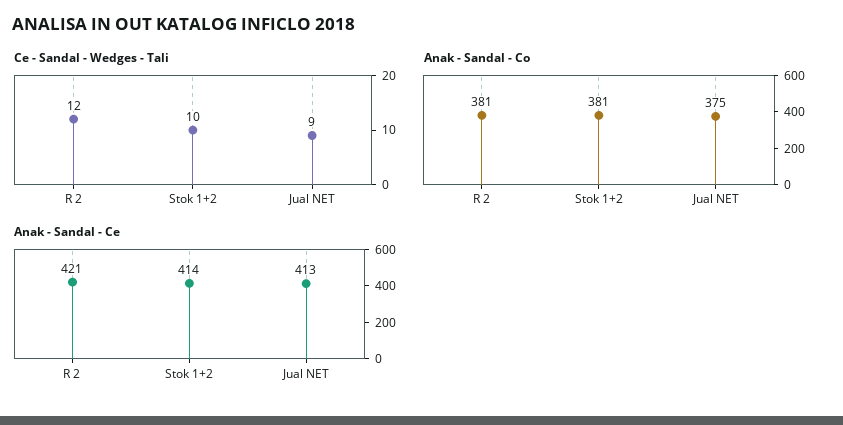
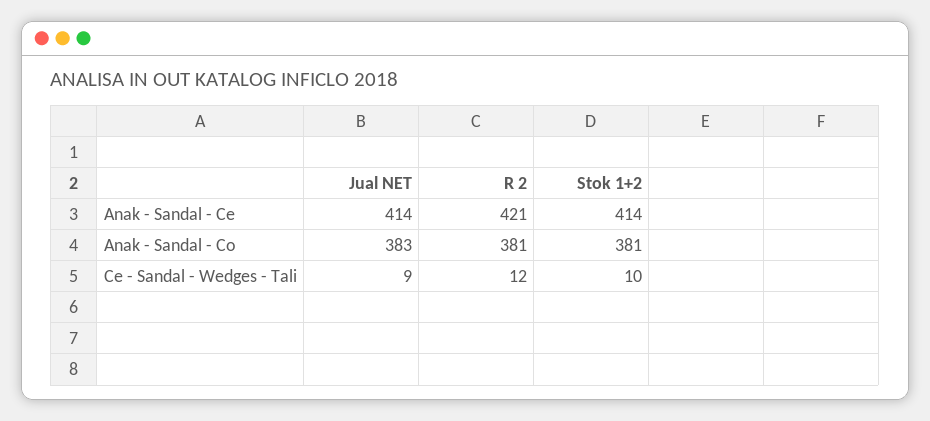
Anak - Sandal - Co, Jual NET: 375 -> 383
Anak - Sandal - Ce, Jual NET: 413 -> 414

